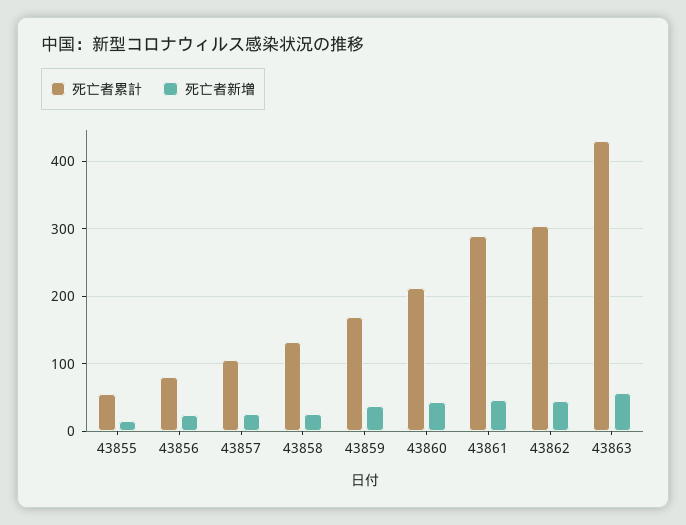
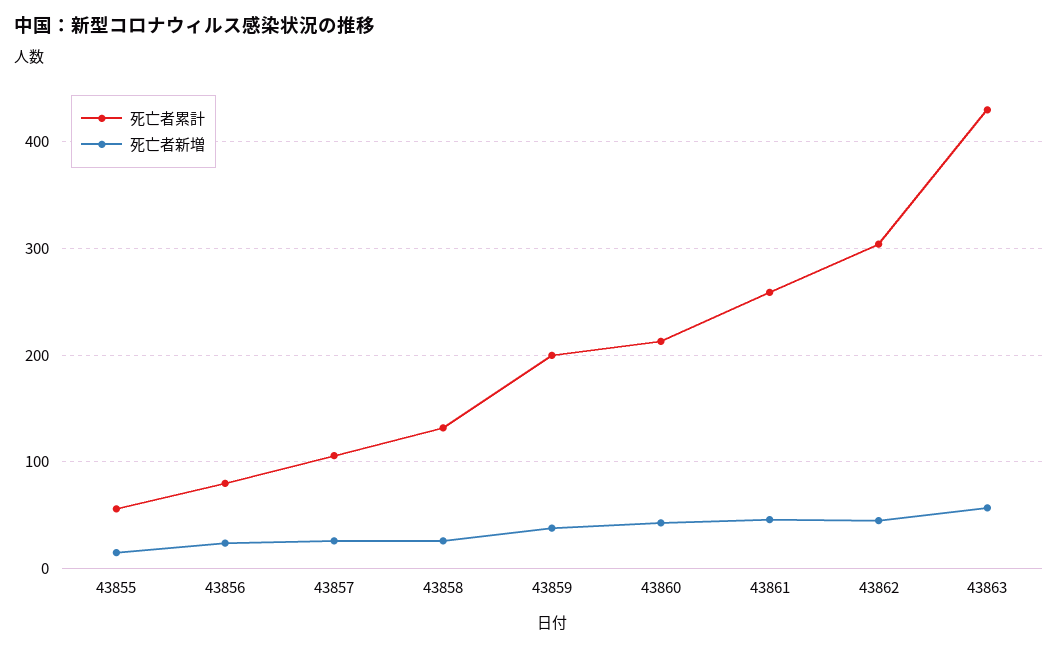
死亡者累計, 43859: 170 -> 200
死亡者累計, 43861: 290 -> 260

